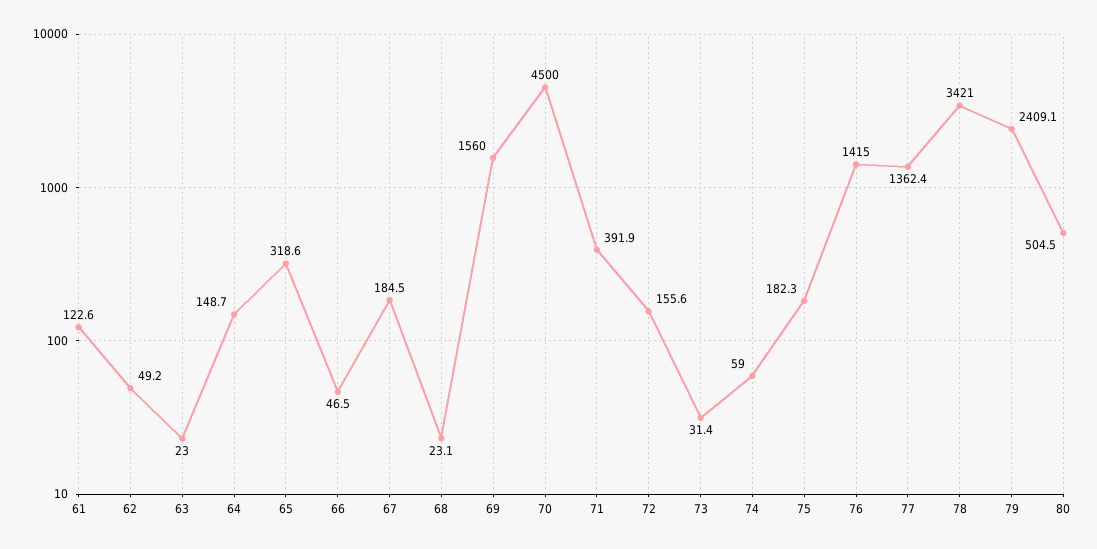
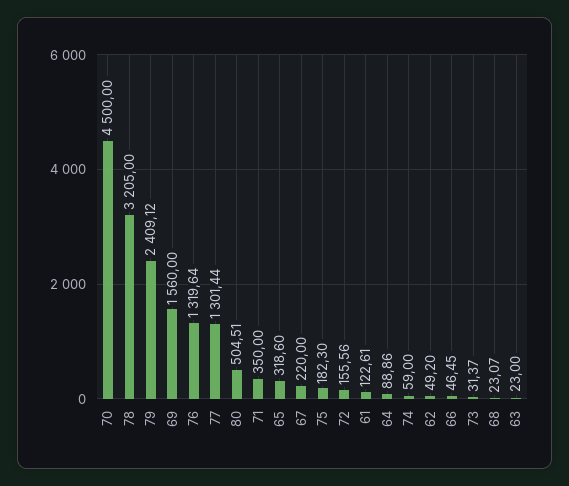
64: 148.7 -> 88.86
67: 184.5 -> 220
71: 391.9 -> 350
76: 1415 -> 1319.64
77: 1362.4 -> 1301.44
78: 3421 -> 3205

